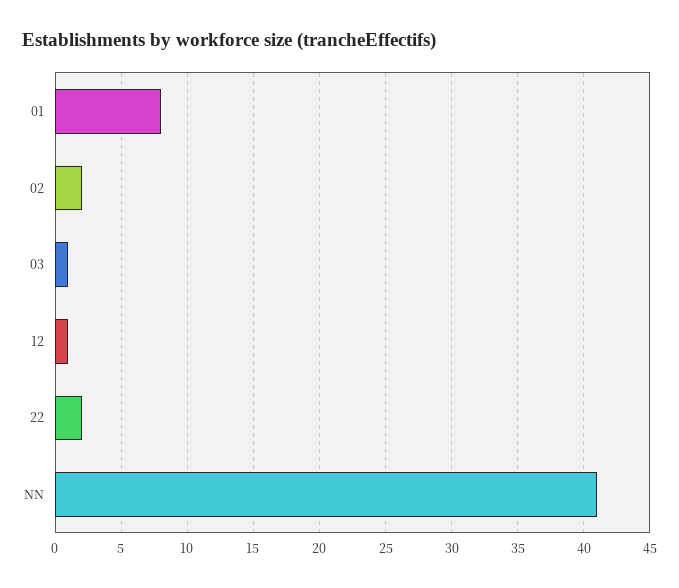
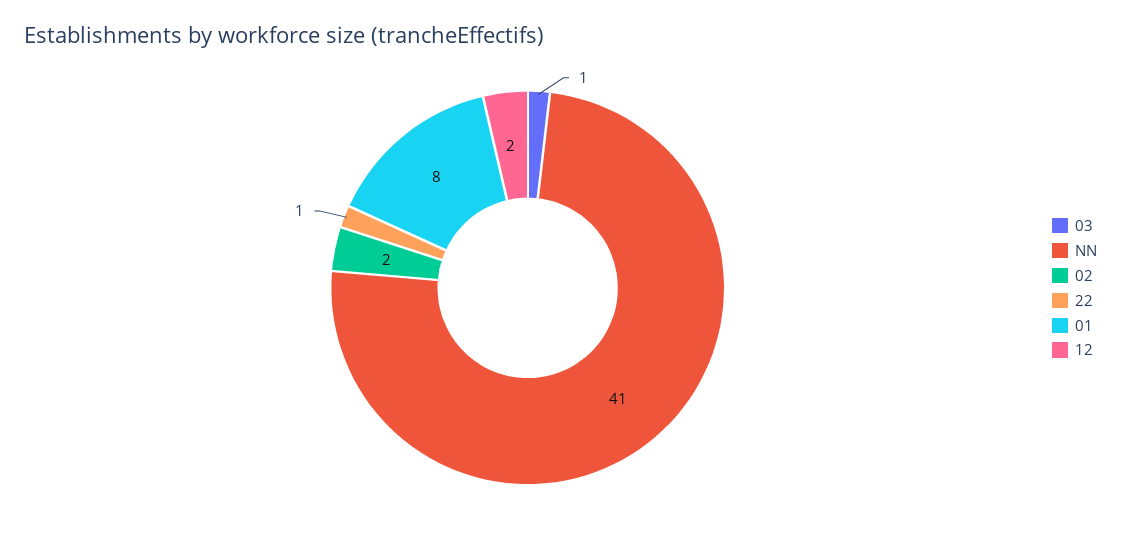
12: 1 -> 2
22: 2 -> 1

